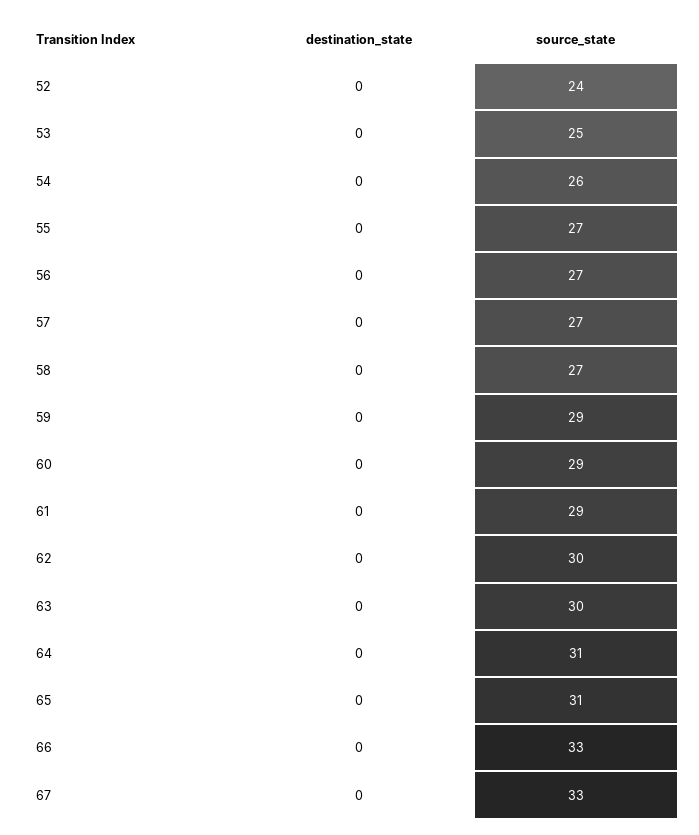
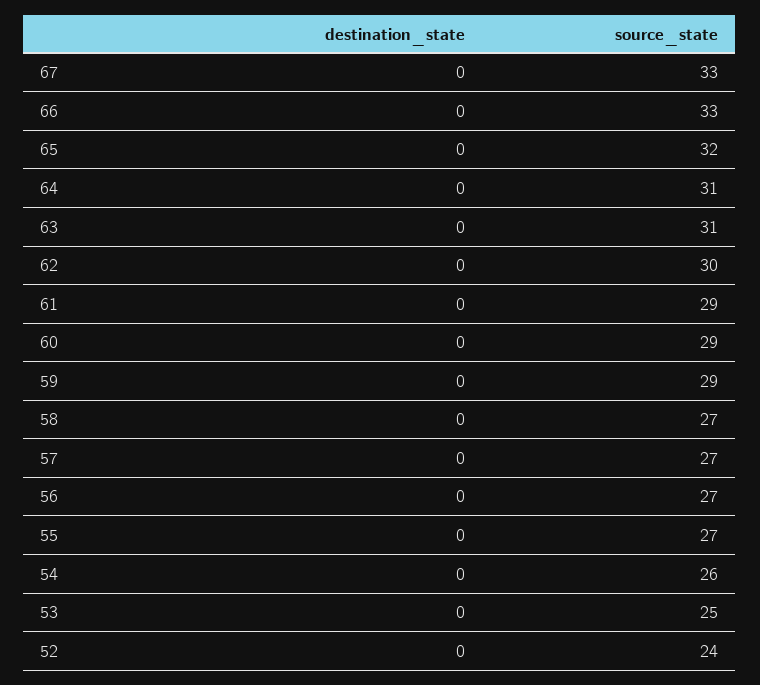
source_state, 63: 30 -> 31
source_state, 65: 31 -> 32

